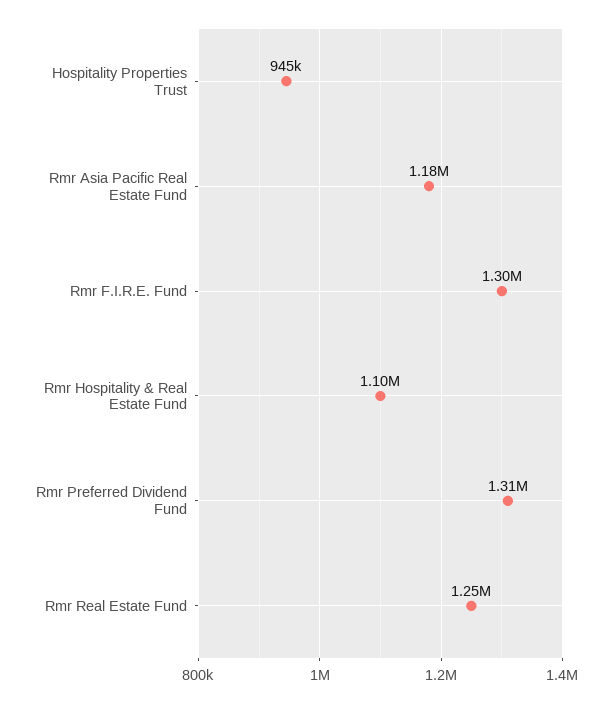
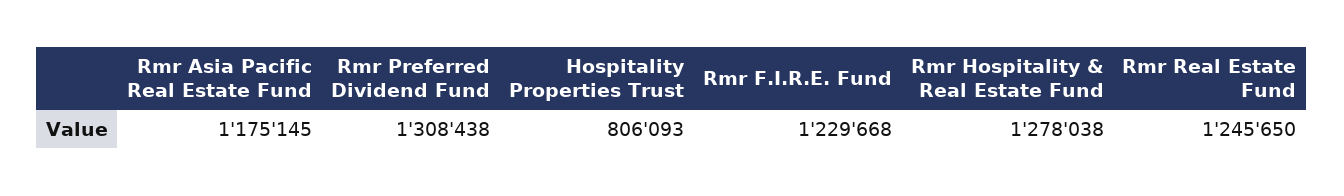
Hospitality Properties Trust: 945000 -> 806093
Rmr F.I.R.E. Fund: 1300000 -> 1229668
Rmr Hospitality & Real Estate Fund: 1100000 -> 1278038

